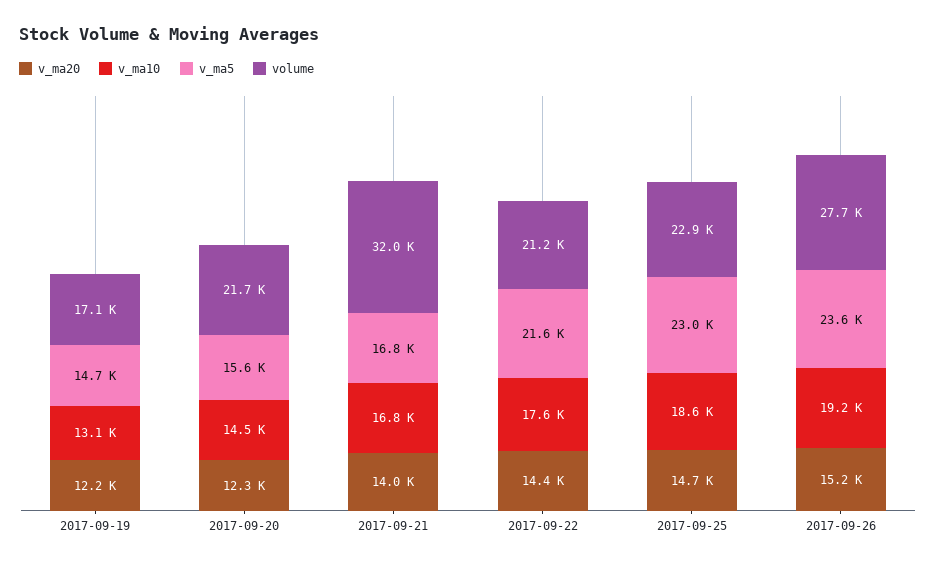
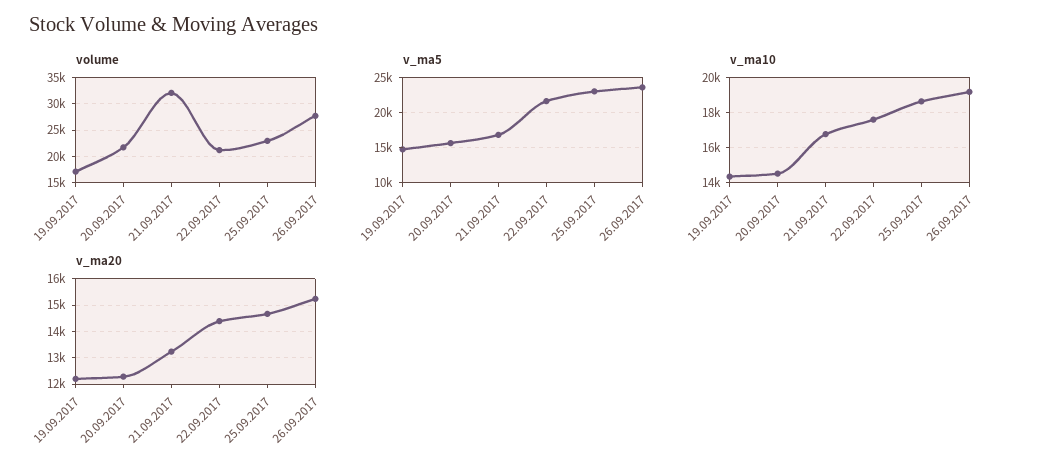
v_ma10, 2017-09-19: 13100 -> 14500
v_ma20, 2017-09-21: 14000 -> 13250

